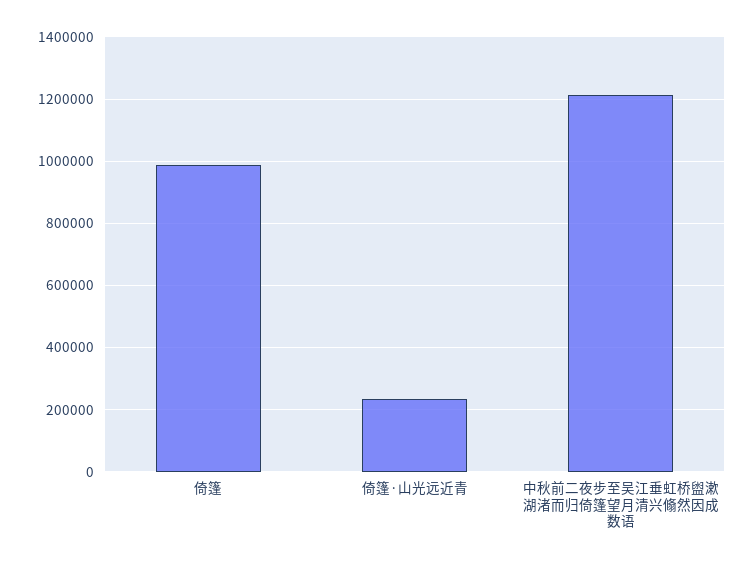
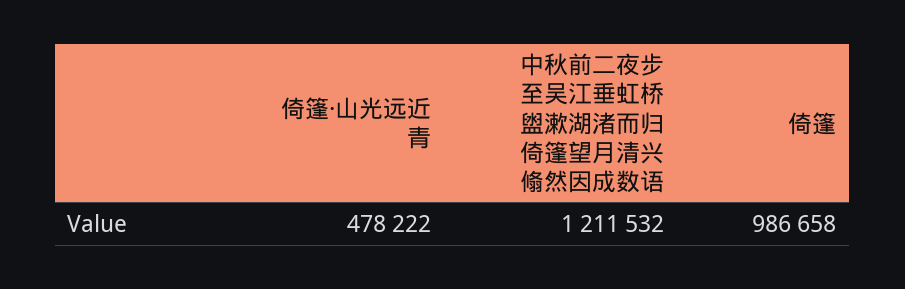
倚篷·山光远近青: 240000 -> 478222

